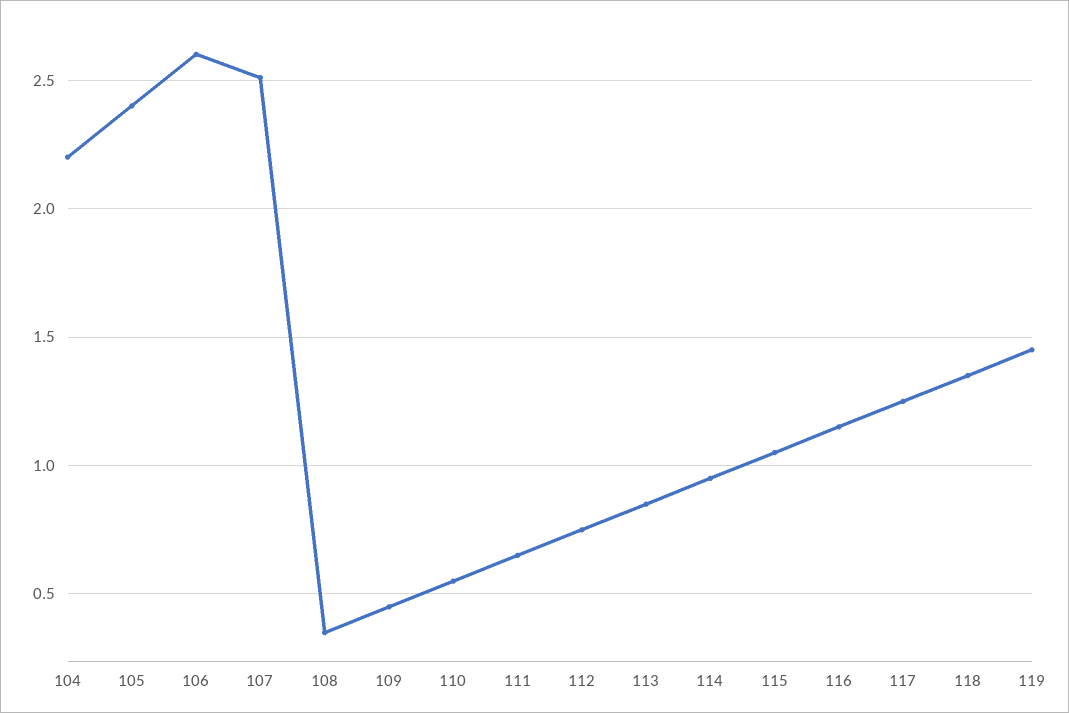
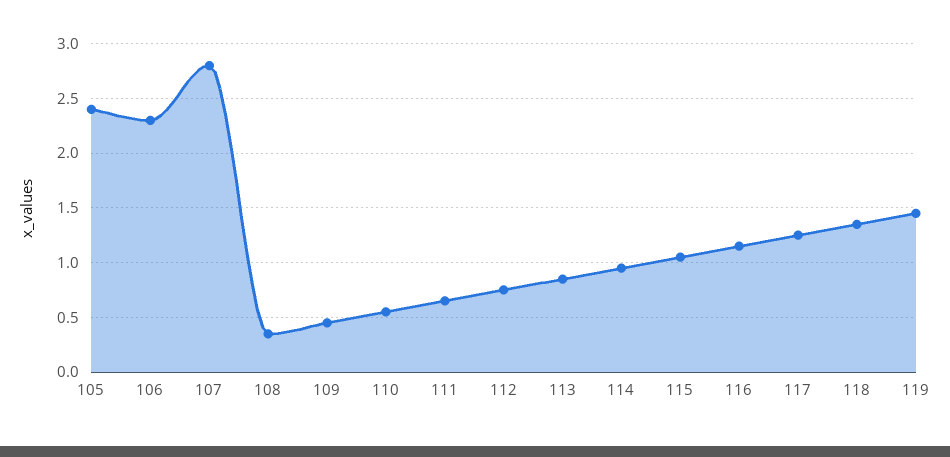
104: 2.2 -> none
106: 2.6 -> 2.3
107: 2.5 -> 2.8

